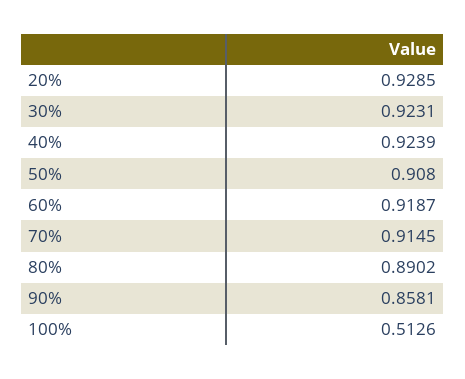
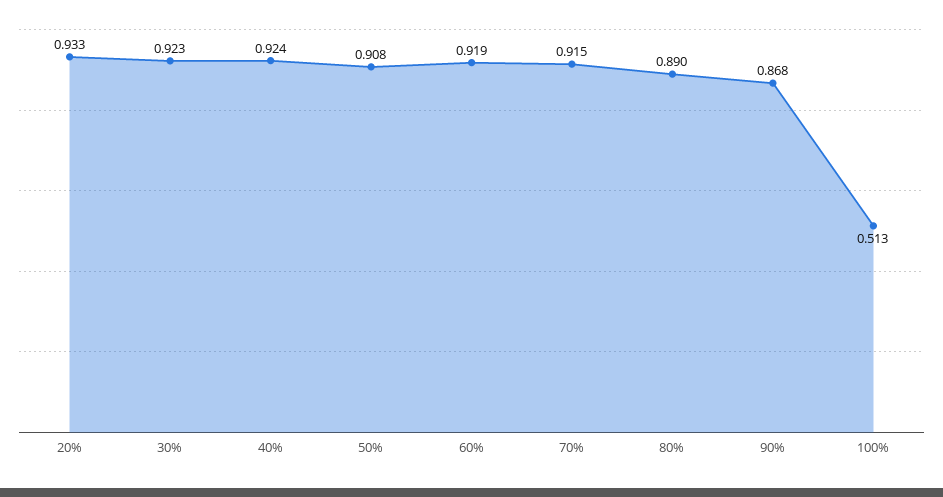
20%: 0.9285 -> 0.933
90%: 0.8581 -> 0.868

